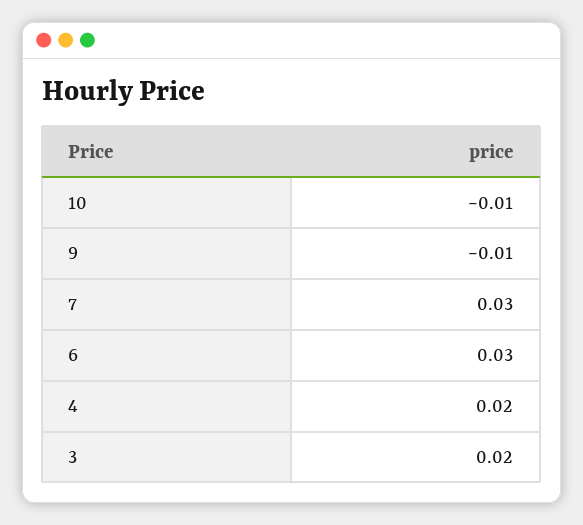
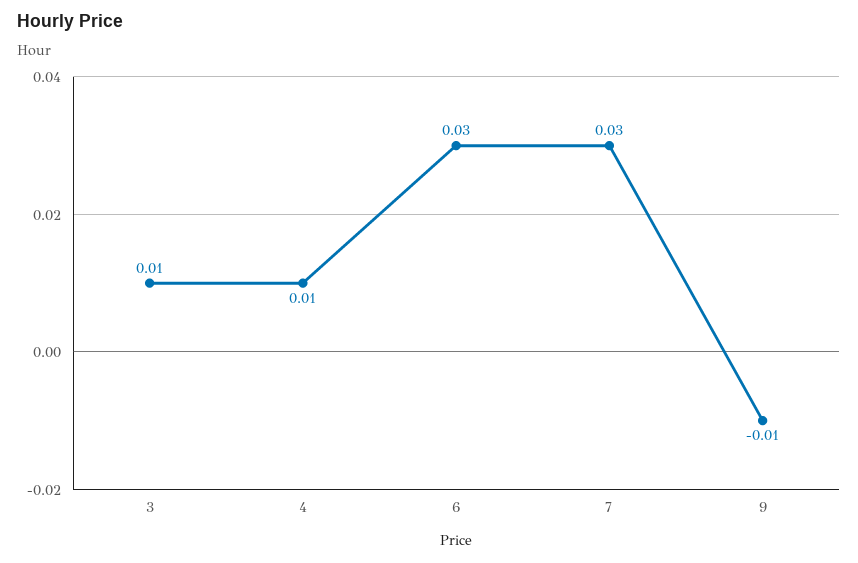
10: -0.01 -> none
4: 0.02 -> 0.01
3: 0.02 -> 0.01

